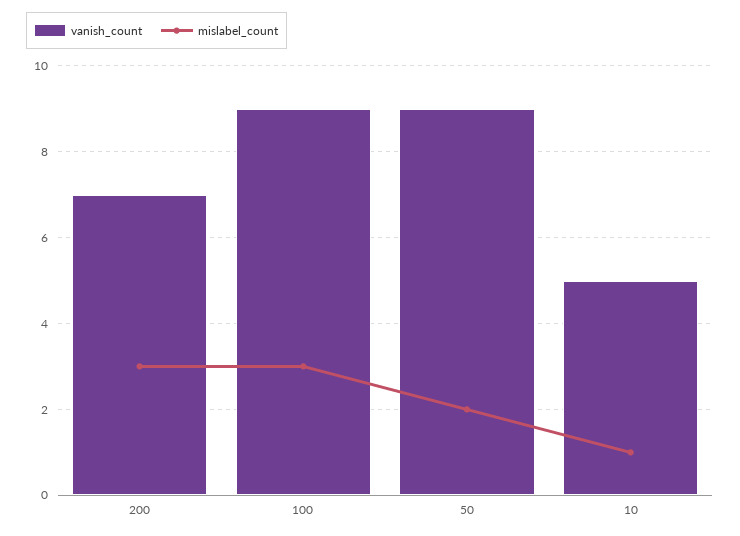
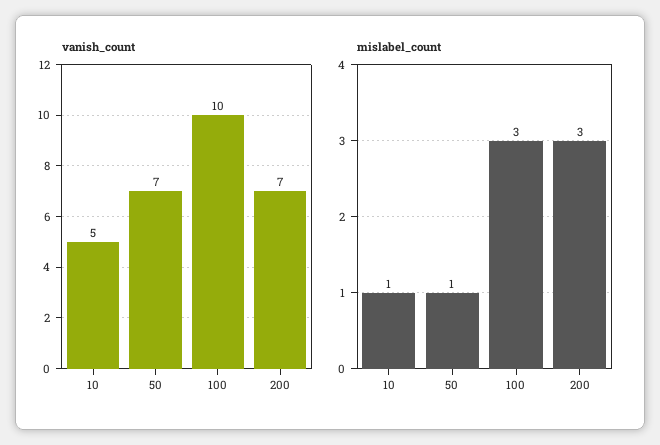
vanish_count, 100: 9 -> 10
vanish_count, 50: 9 -> 7
mislabel_count, 50: 2 -> 1

